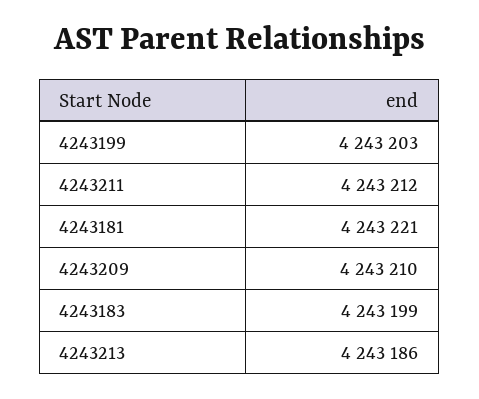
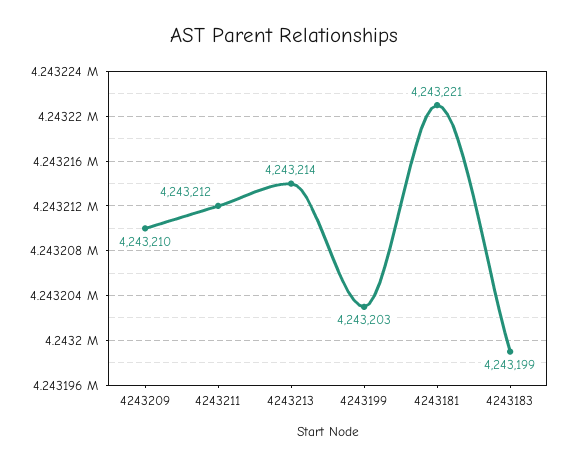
4243213: 4243186 -> 4243214

